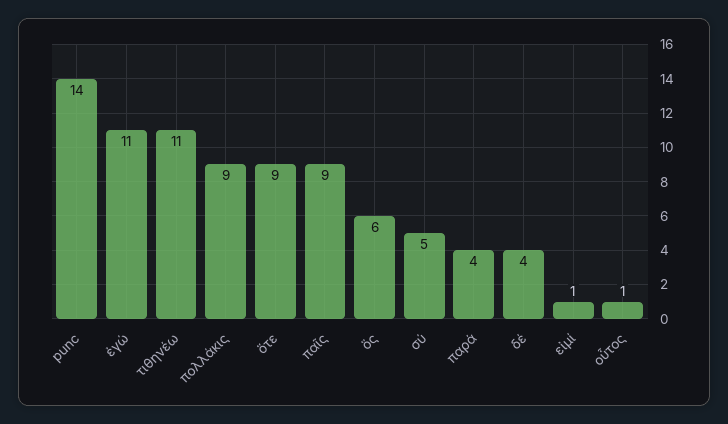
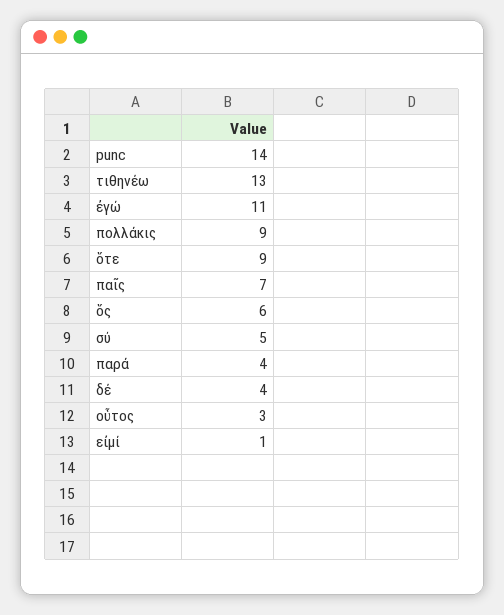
τιθηνέω: 11 -> 13
παῖς: 9 -> 7
οὗτος: 1 -> 3

